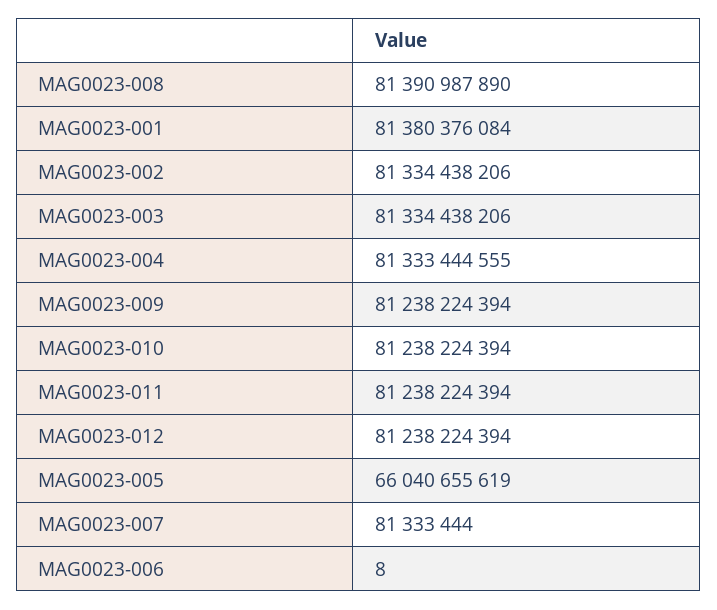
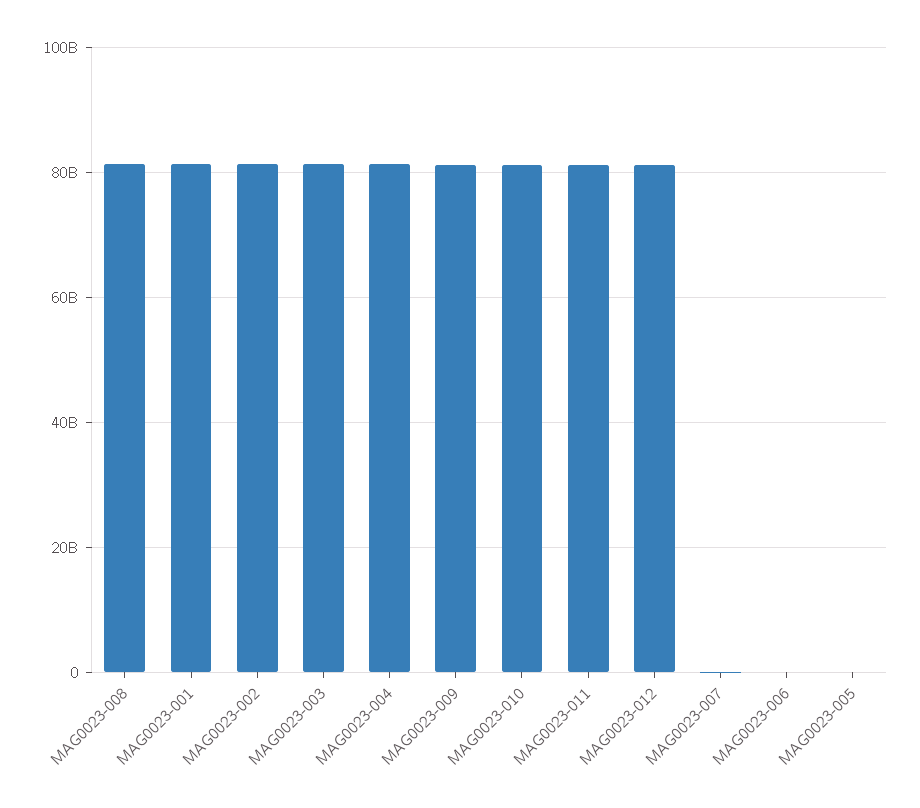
MAG0023-005: 66040655619 -> 0

